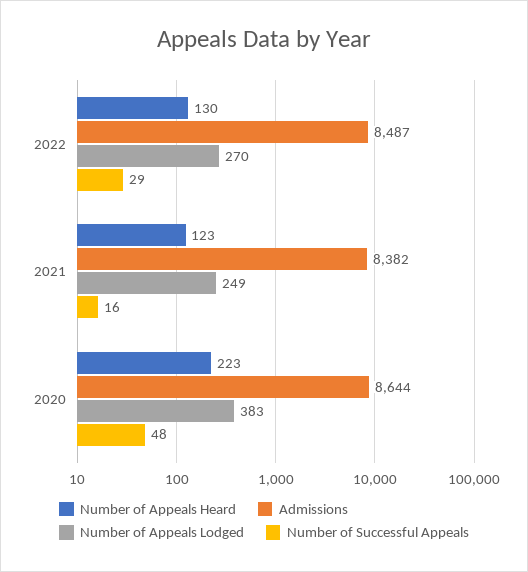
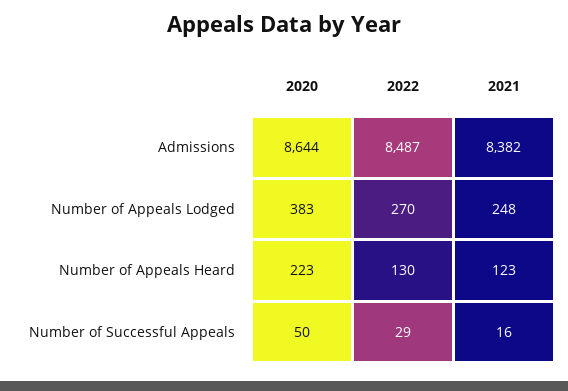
Number of Appeals Lodged, 2021: 249 -> 248
Number of Successful Appeals, 2020: 48 -> 50

